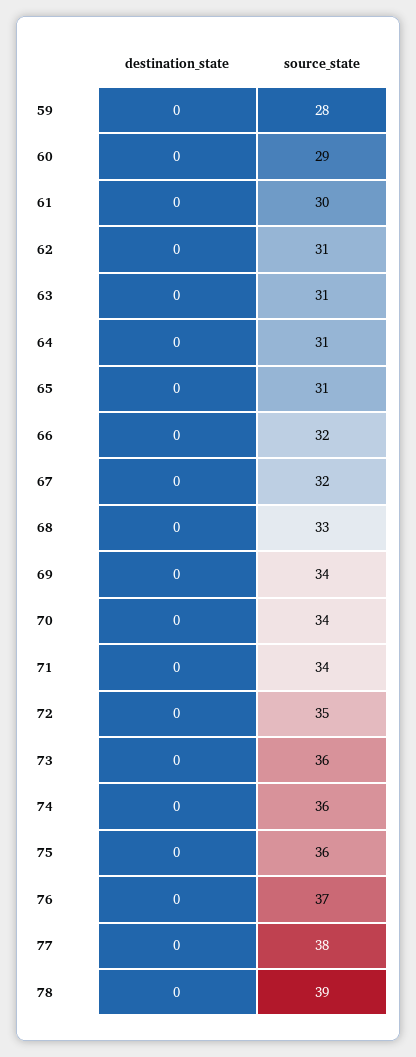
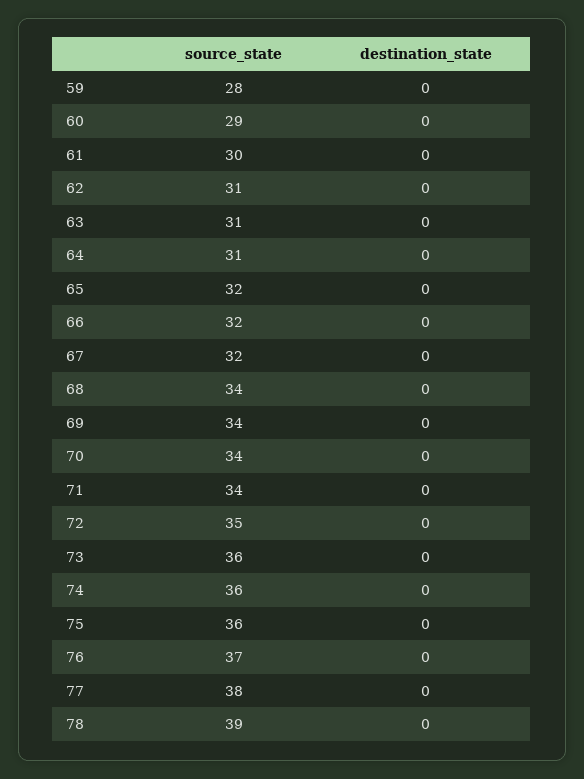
source_state, 65: 31 -> 32
source_state, 68: 33 -> 34

